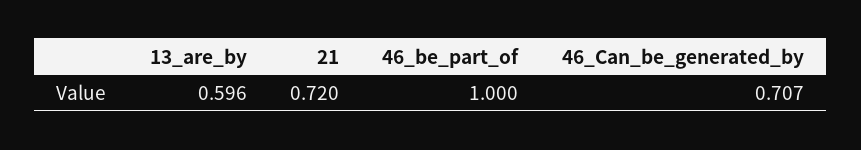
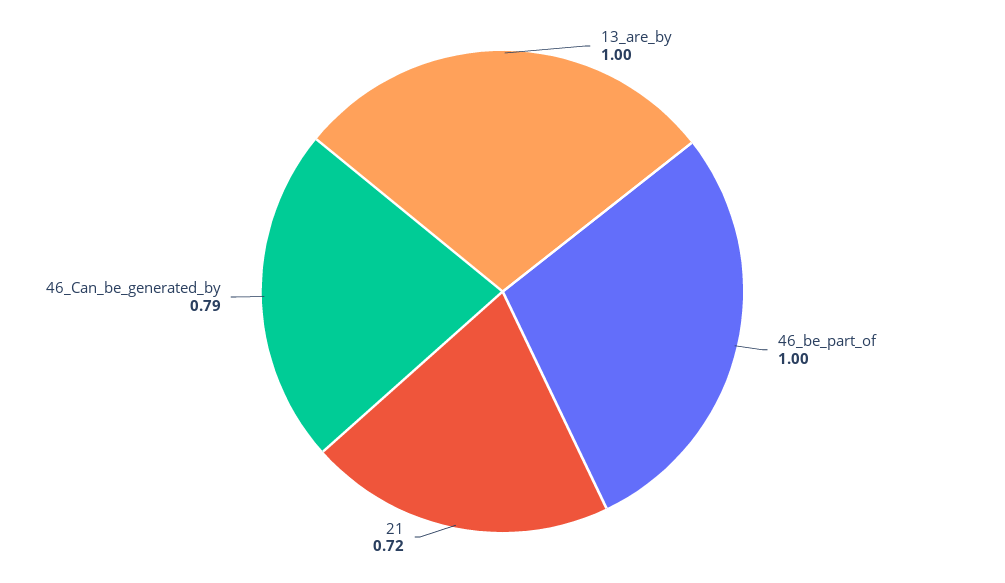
13_are_by: 0.596 -> 1
46_Can_be_generated_by: 0.707 -> 0.79

